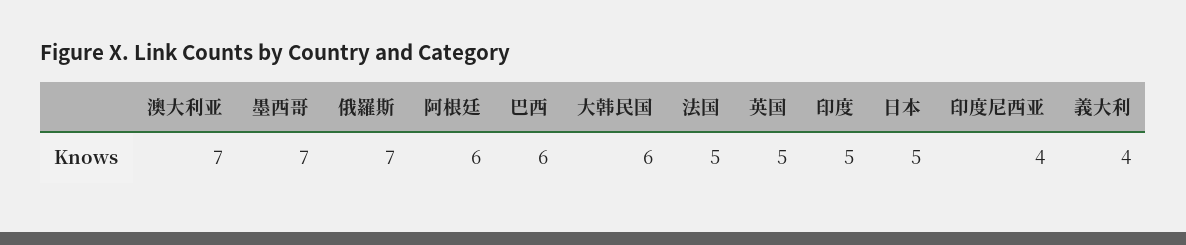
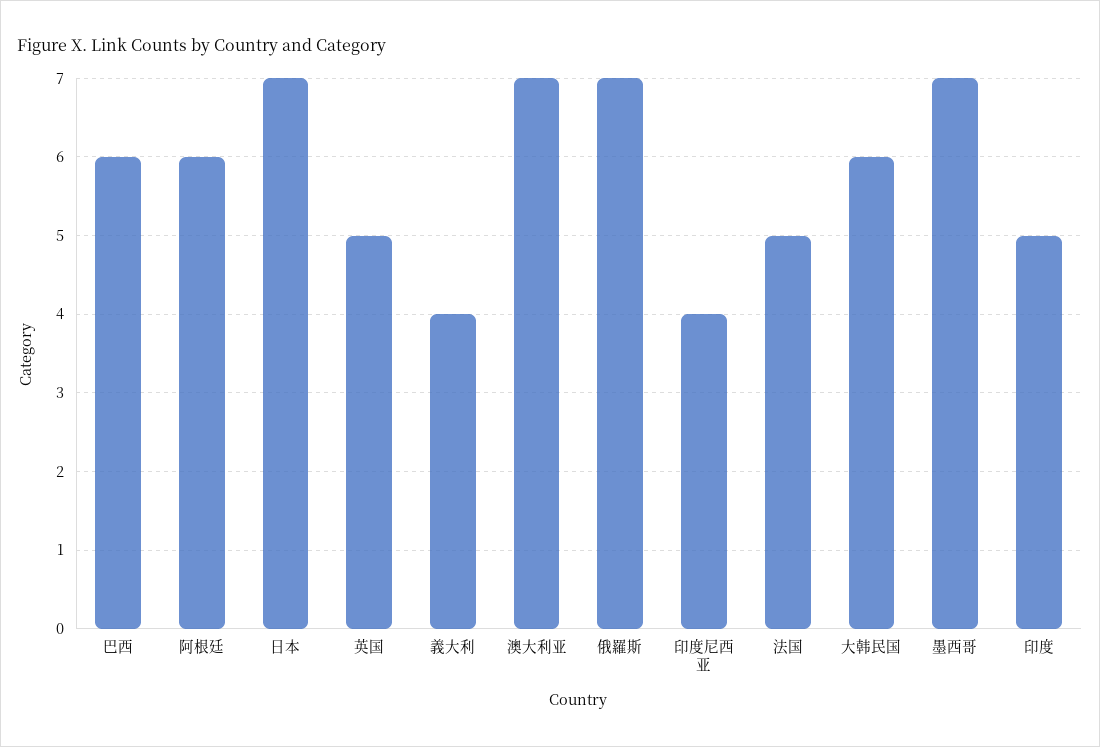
日本: 5 -> 7

